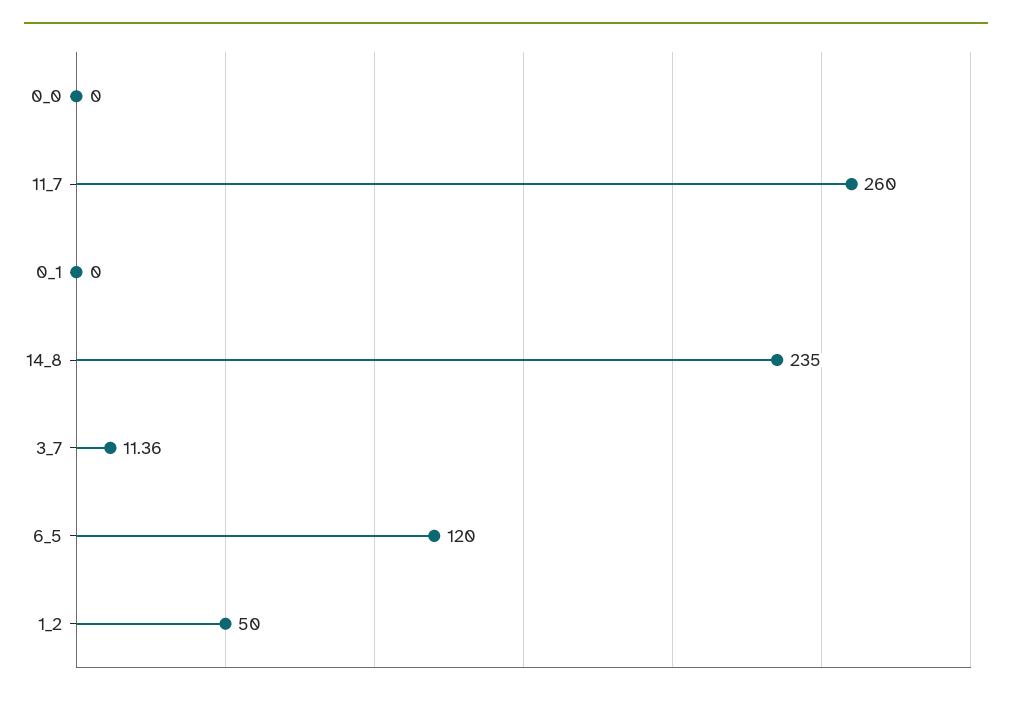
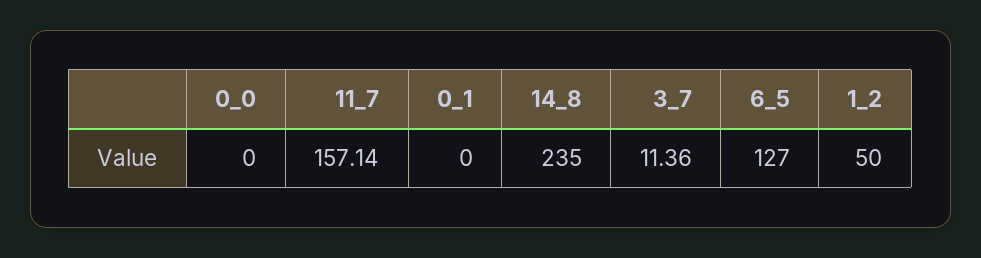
11_7: 260 -> 157.14
6_5: 120 -> 127

